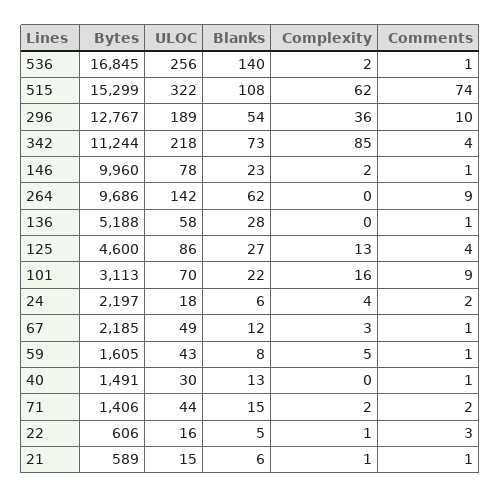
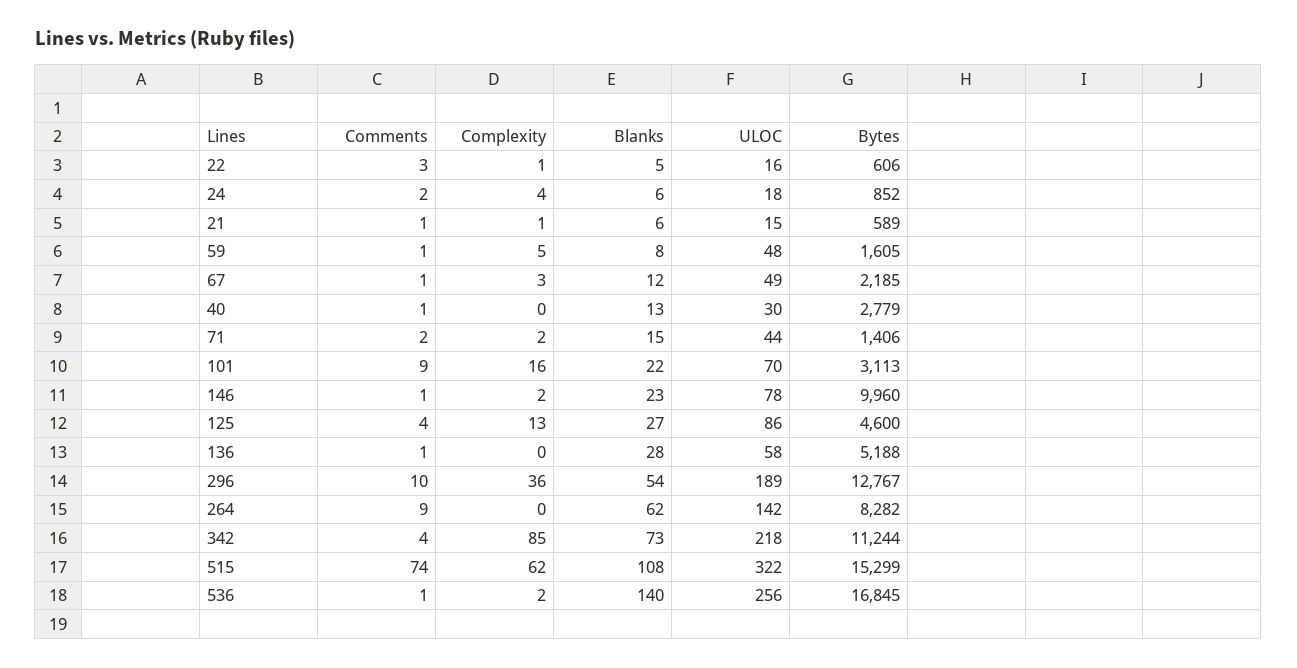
Bytes, 264: 9686 -> 8282
Bytes, 24: 2197 -> 852
ULOC, 59: 43 -> 48
Bytes, 40: 1491 -> 2779

